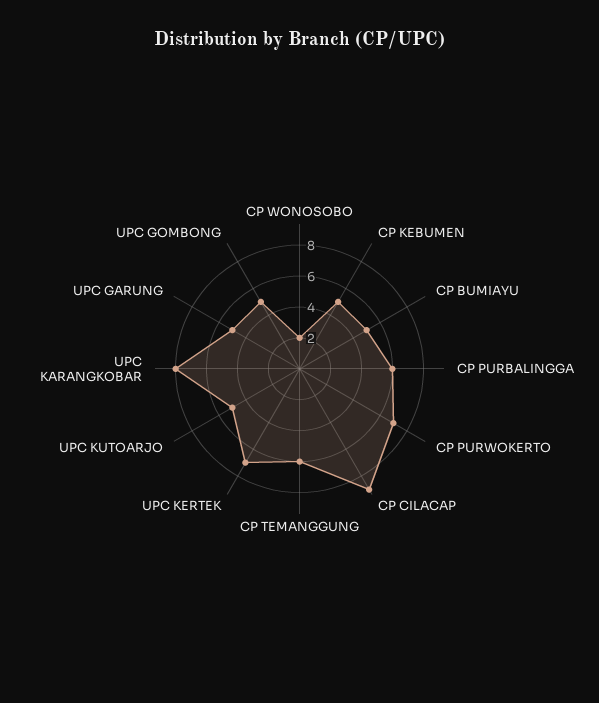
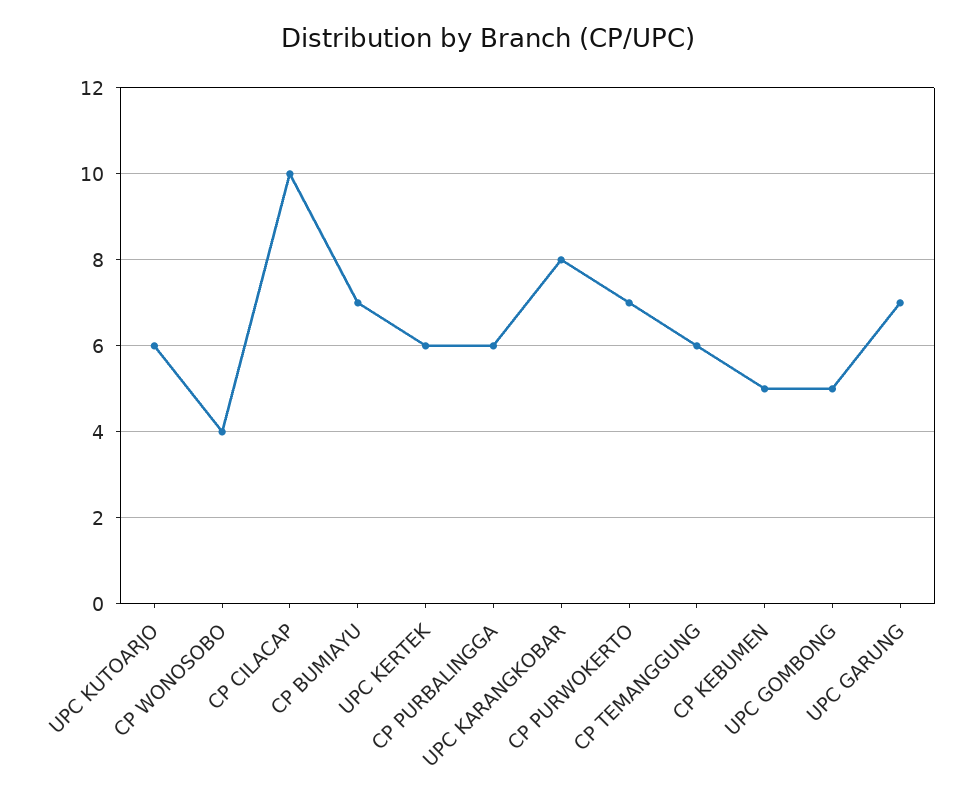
CP WONOSOBO: 2 -> 4
CP BUMIAYU: 5 -> 7
CP CILACAP: 9 -> 10
UPC KERTEK: 7 -> 6
UPC KUTOARJO: 5 -> 6
UPC GARUNG: 5 -> 7

